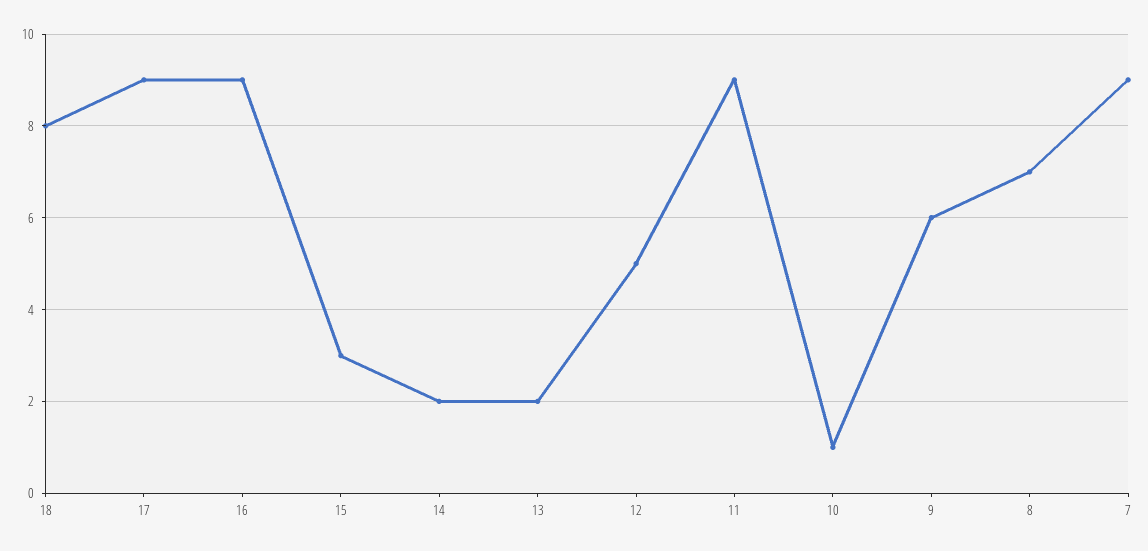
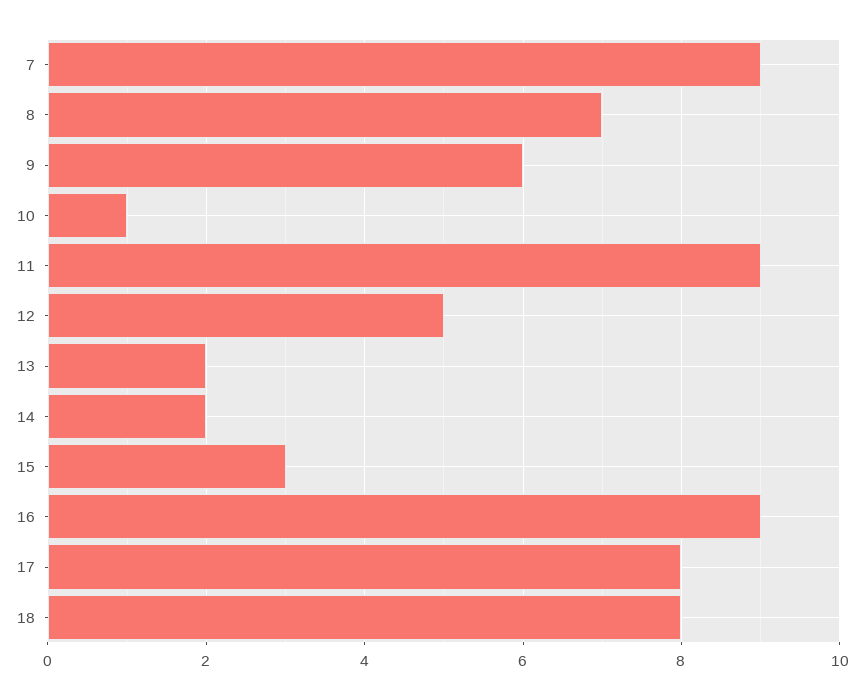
17: 9 -> 8

